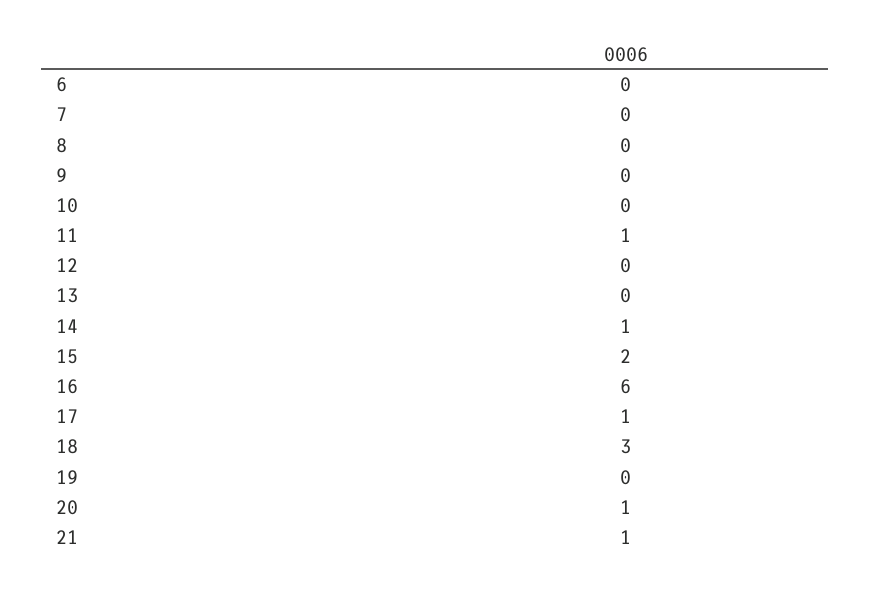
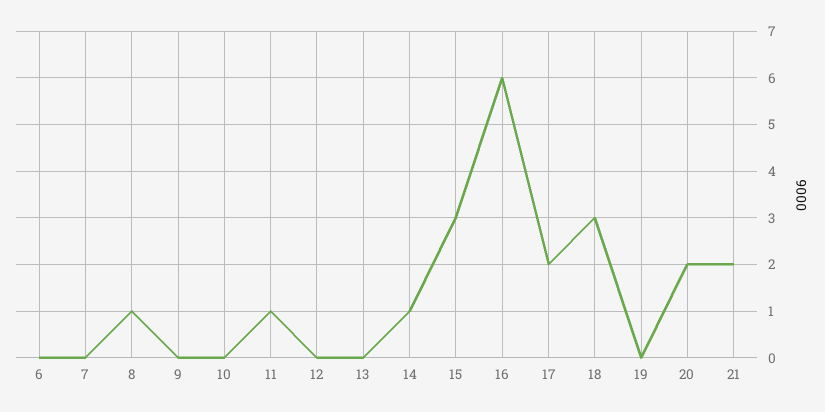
8: 0 -> 1
15: 2 -> 3
17: 1 -> 2
20: 1 -> 2
21: 1 -> 2

